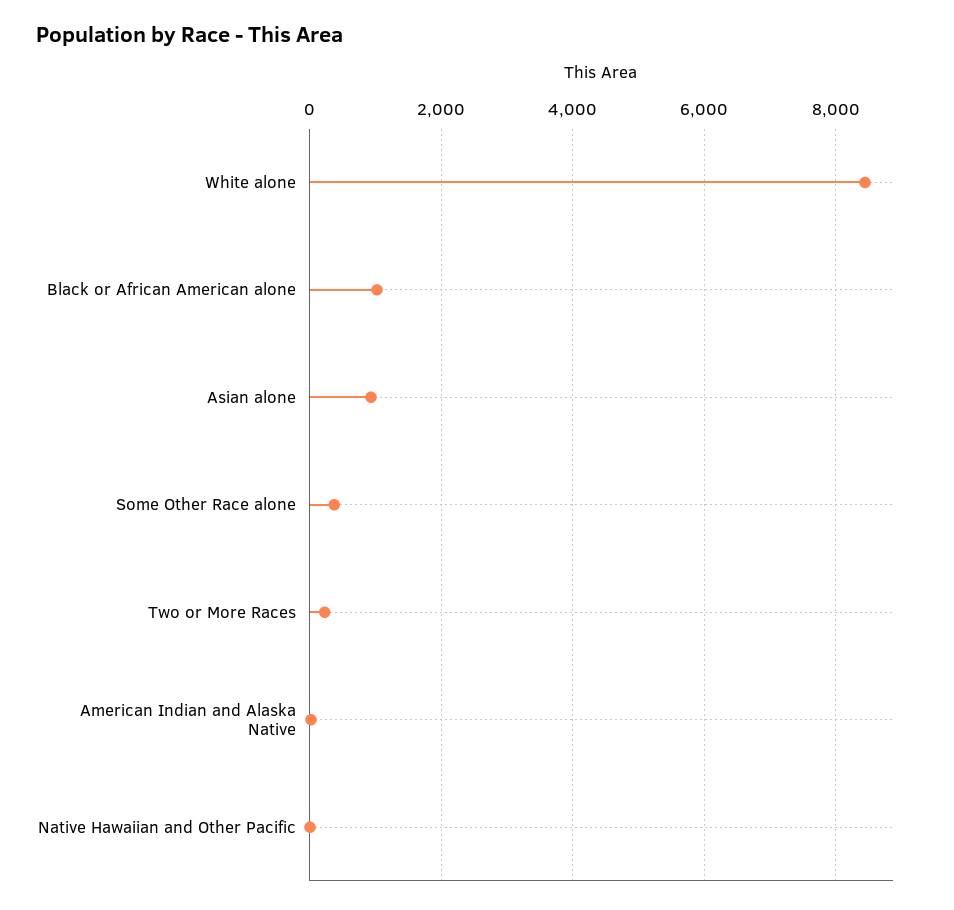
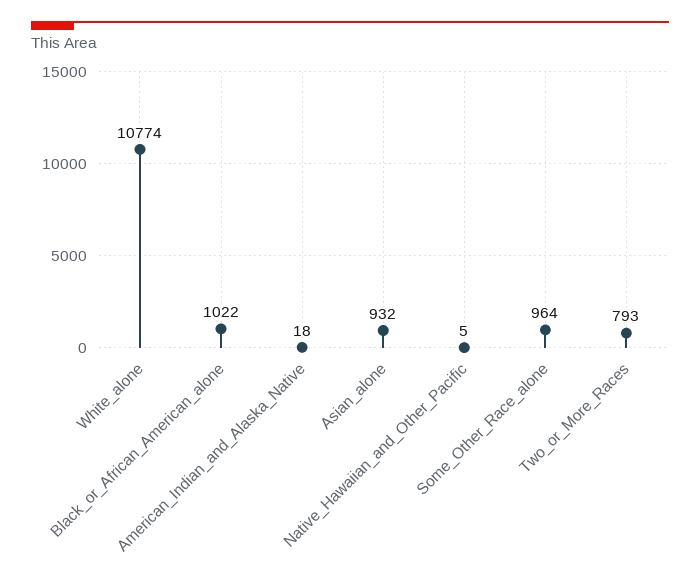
White alone: 8400 -> 10774
Some Other Race alone: 400 -> 964
Two or More Races: 200 -> 793

